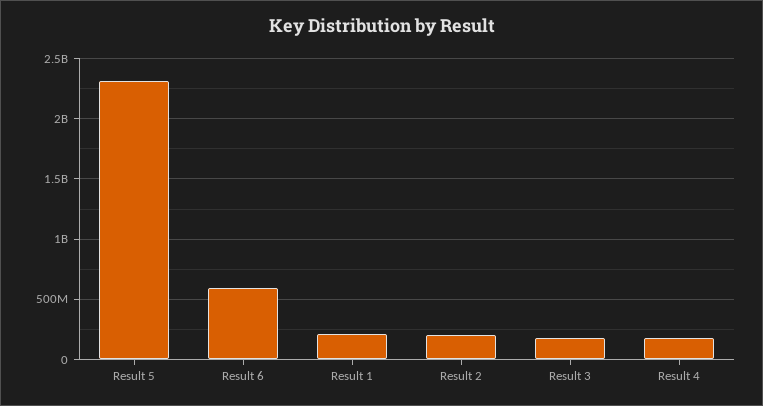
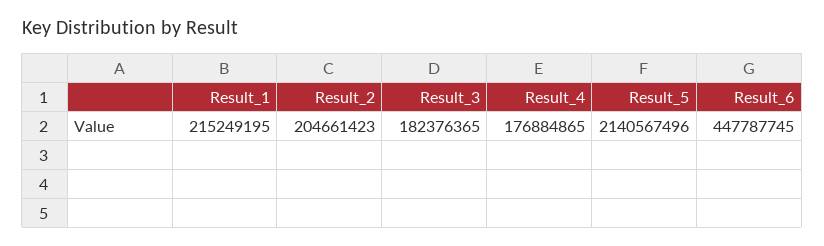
Result 5: 2300000000 -> 2140567496
Result 6: 600000000 -> 447787745

